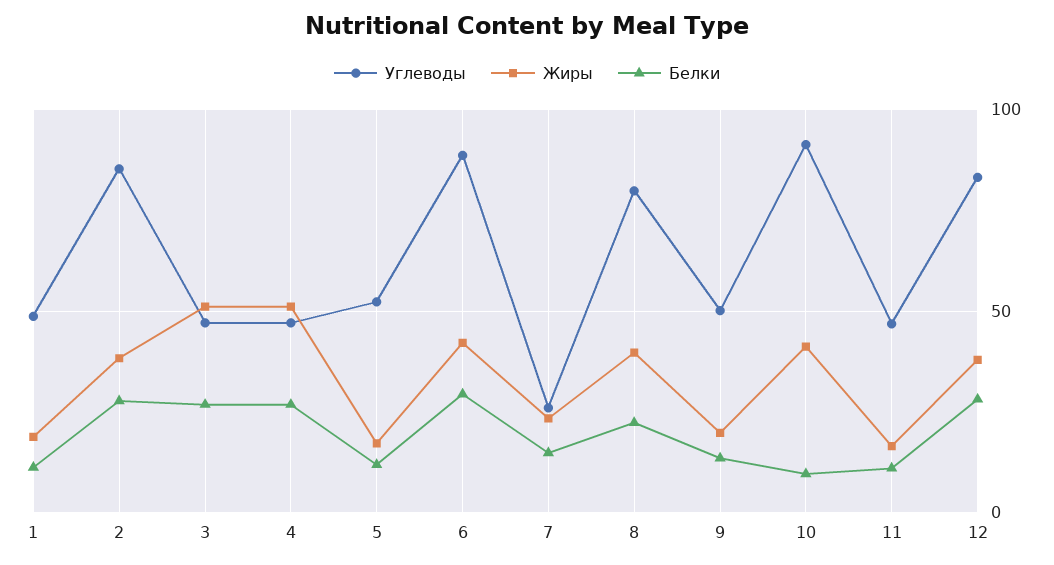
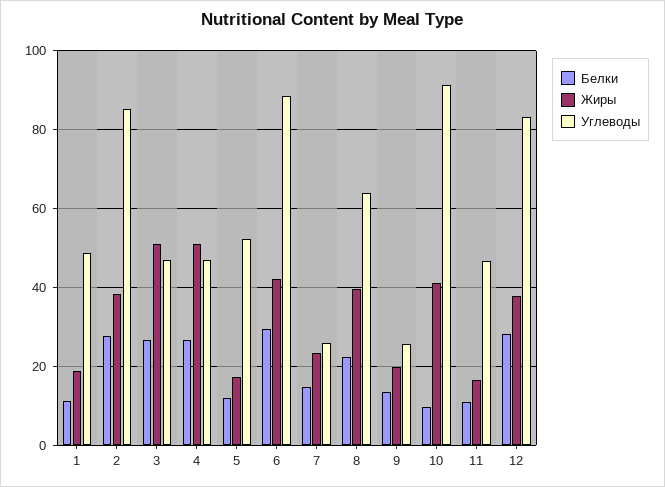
Углеводы, 8: 80 -> 64
Углеводы, 9: 50 -> 26

